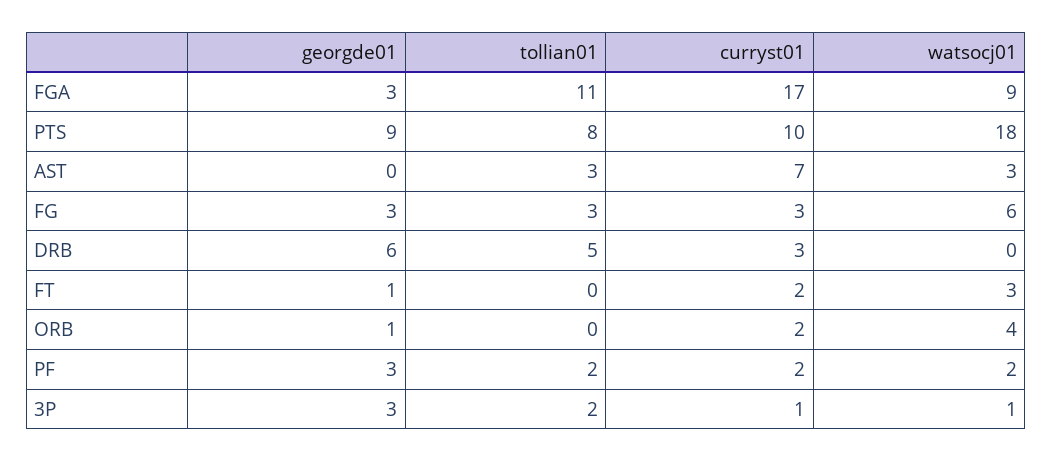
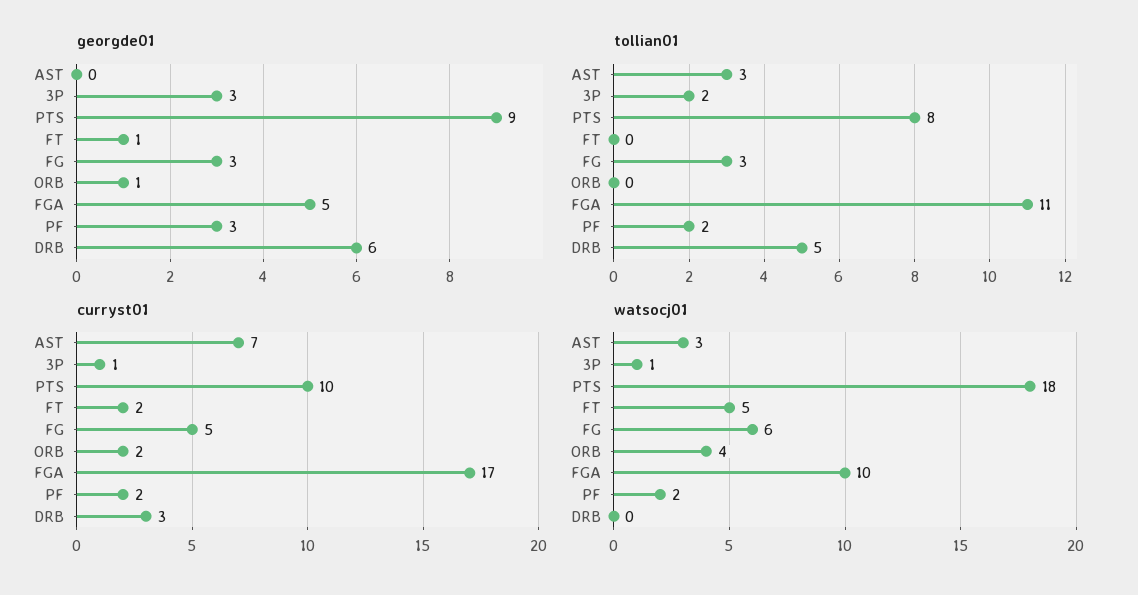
georgde01, FGA: 3 -> 5
watsocj01, FGA: 9 -> 10
curryst01, FG: 3 -> 5
watsocj01, FT: 3 -> 5

